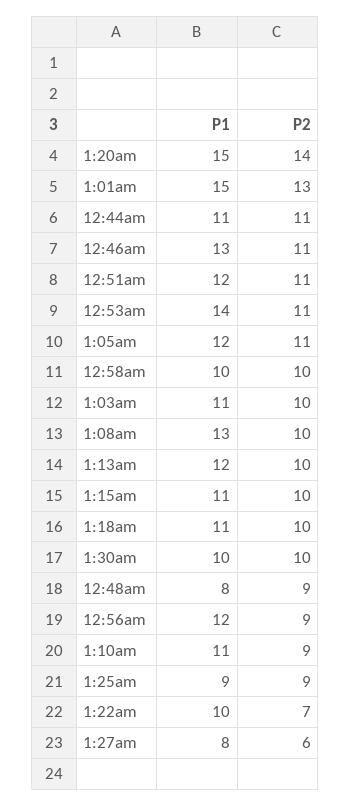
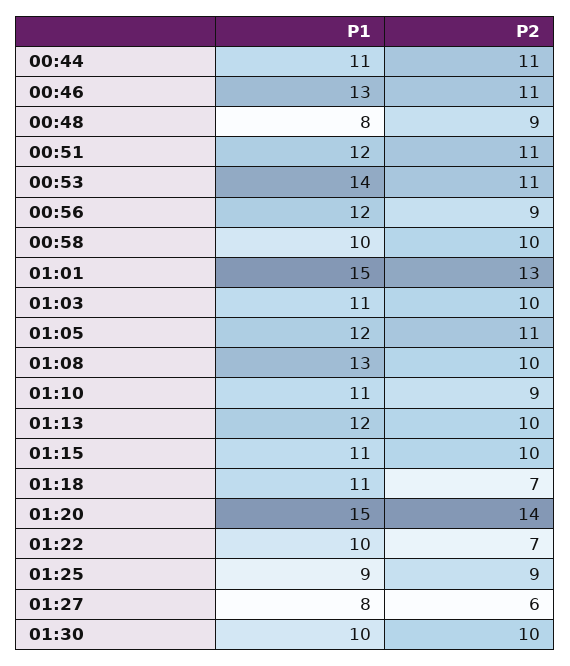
P2, 1:18am: 10 -> 7

